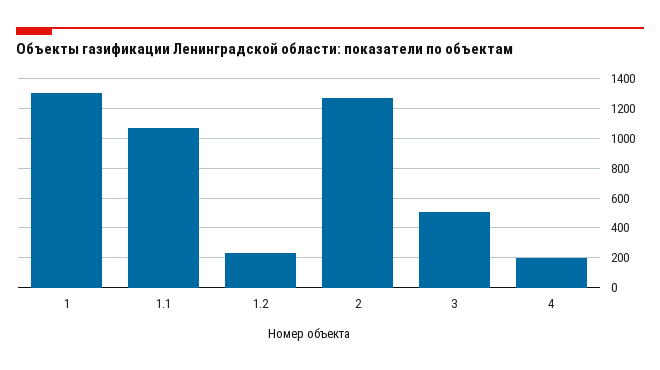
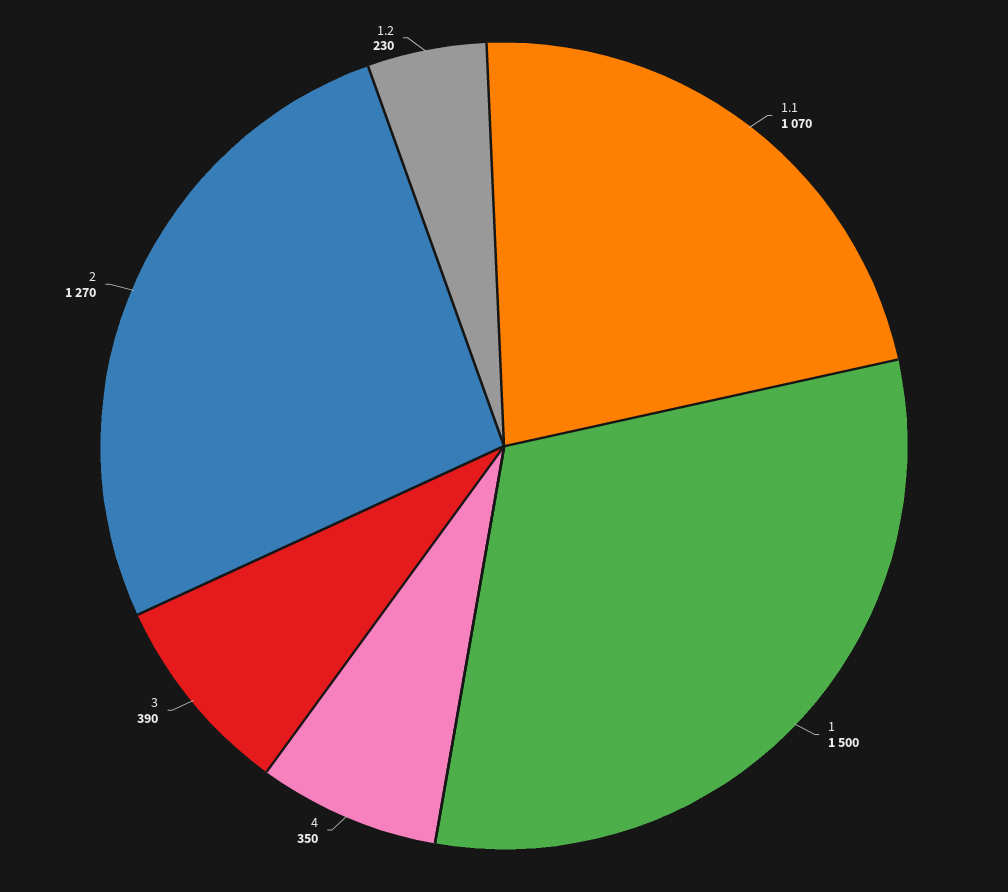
1: 1300 -> 1500
3: 500 -> 390
4: 200 -> 350

